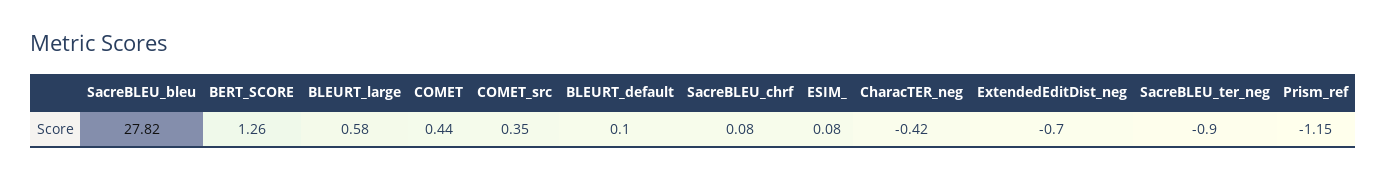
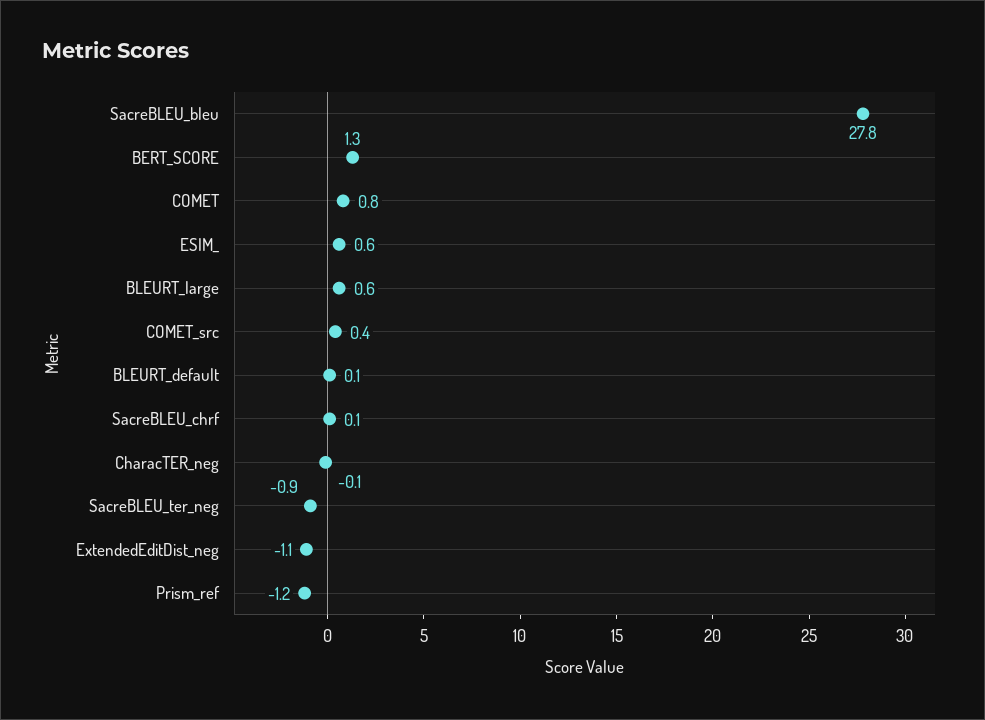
COMET: 0.44 -> 0.8
ESIM_: 0.08 -> 0.6
CharacTER_neg: -0.42 -> -0.1
ExtendedEditDist_neg: -0.7 -> -1.1

